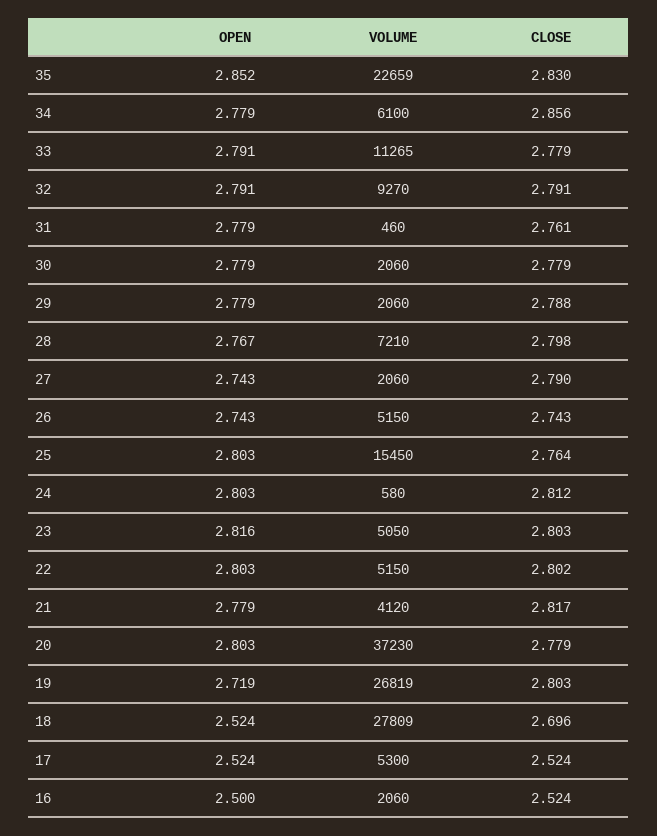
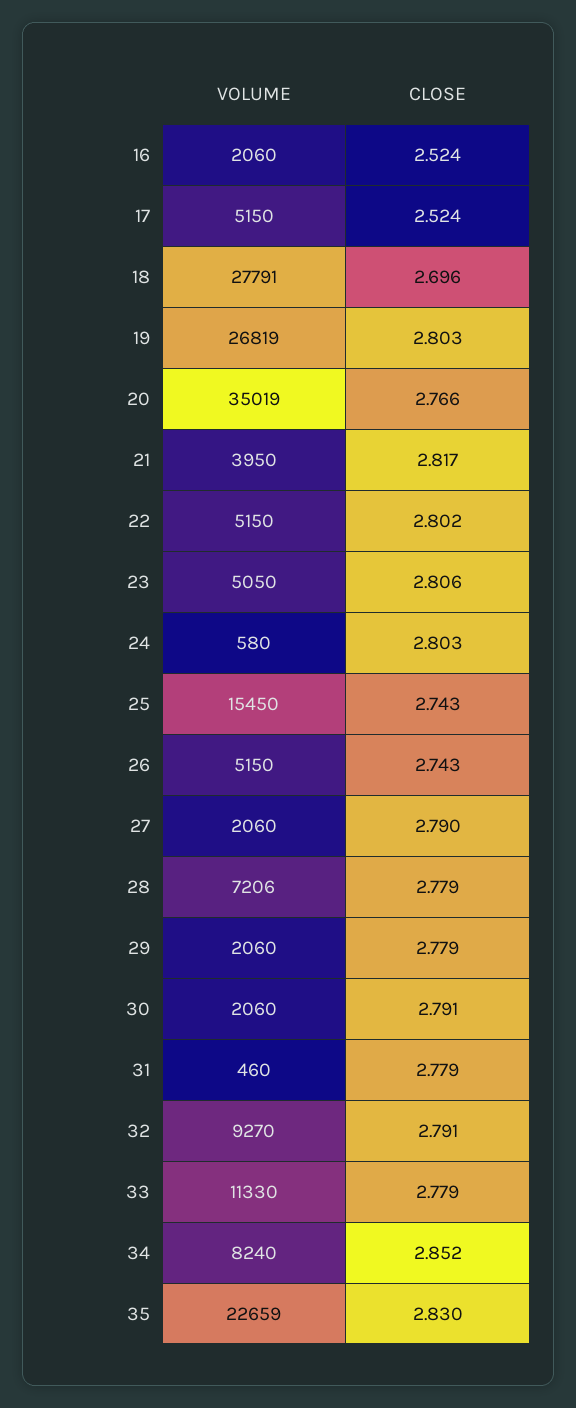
OPEN, 35: 2.852 -> none
OPEN, 34: 2.779 -> none
VOLUME, 34: 6100 -> 8240
CLOSE, 34: 2.856 -> 2.852
OPEN, 33: 2.791 -> none
VOLUME, 33: 11265 -> 11330
OPEN, 32: 2.791 -> none
OPEN, 31: 2.779 -> none
CLOSE, 31: 2.761 -> 2.779
OPEN, 30: 2.779 -> none
CLOSE, 30: 2.779 -> 2.791
OPEN, 29: 2.779 -> none
CLOSE, 29: 2.788 -> 2.779
OPEN, 28: 2.767 -> none
VOLUME, 28: 7210 -> 7206
CLOSE, 28: 2.798 -> 2.779
OPEN, 27: 2.743 -> none
OPEN, 26: 2.743 -> none
OPEN, 25: 2.803 -> none
CLOSE, 25: 2.764 -> 2.743
OPEN, 24: 2.803 -> none
CLOSE, 24: 2.812 -> 2.803
OPEN, 23: 2.816 -> none
CLOSE, 23: 2.803 -> 2.806
OPEN, 22: 2.803 -> none
OPEN, 21: 2.779 -> none
VOLUME, 21: 4120 -> 3950
OPEN, 20: 2.803 -> none
VOLUME, 20: 37230 -> 35019
CLOSE, 20: 2.779 -> 2.766
OPEN, 19: 2.719 -> none
OPEN, 18: 2.524 -> none
VOLUME, 18: 27809 -> 27791
OPEN, 17: 2.524 -> none
VOLUME, 17: 5300 -> 5150
OPEN, 16: 2.5 -> none

